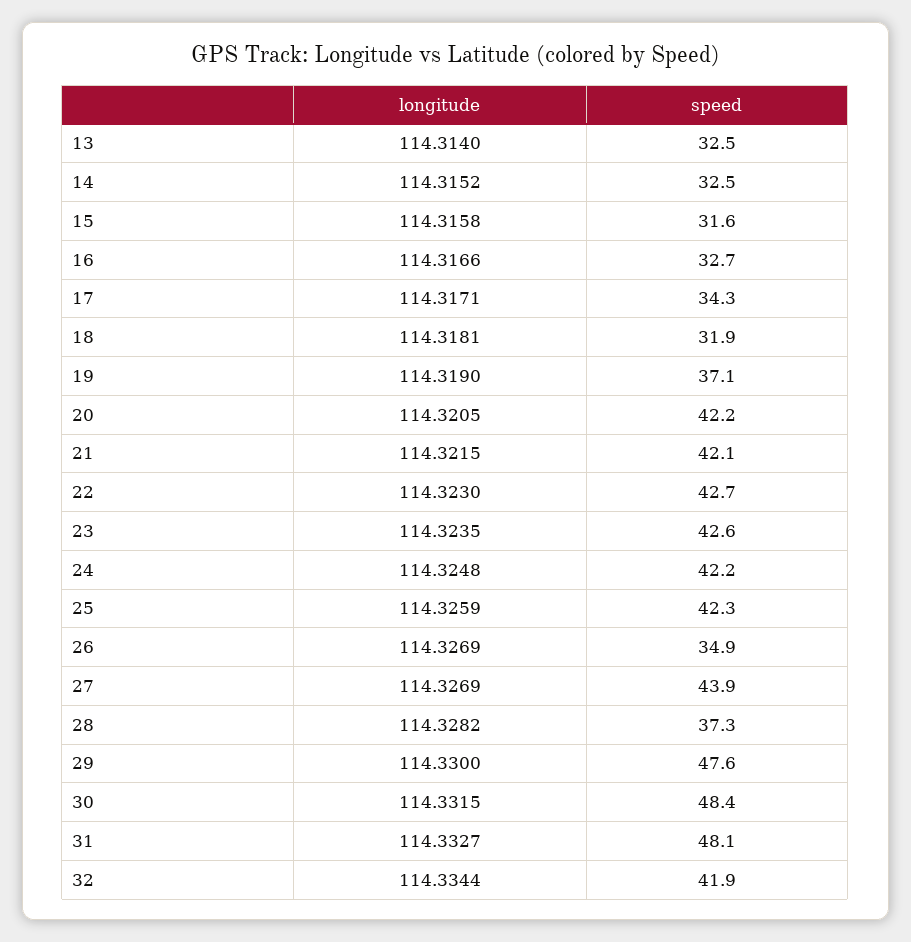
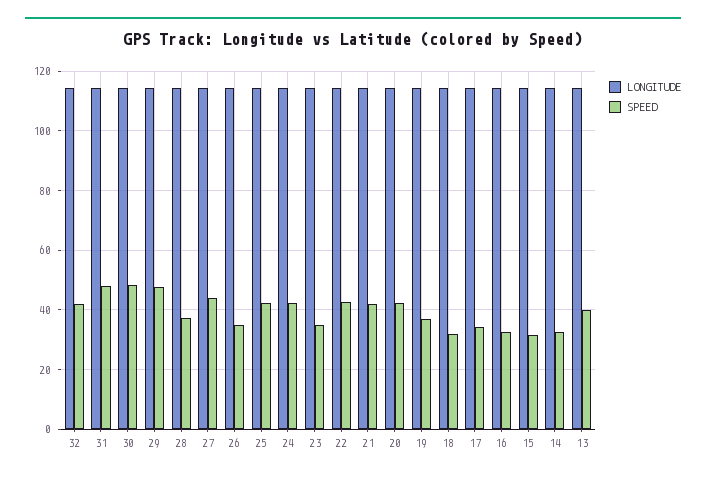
speed, 13: 32.5 -> 40
speed, 23: 42.6 -> 35

